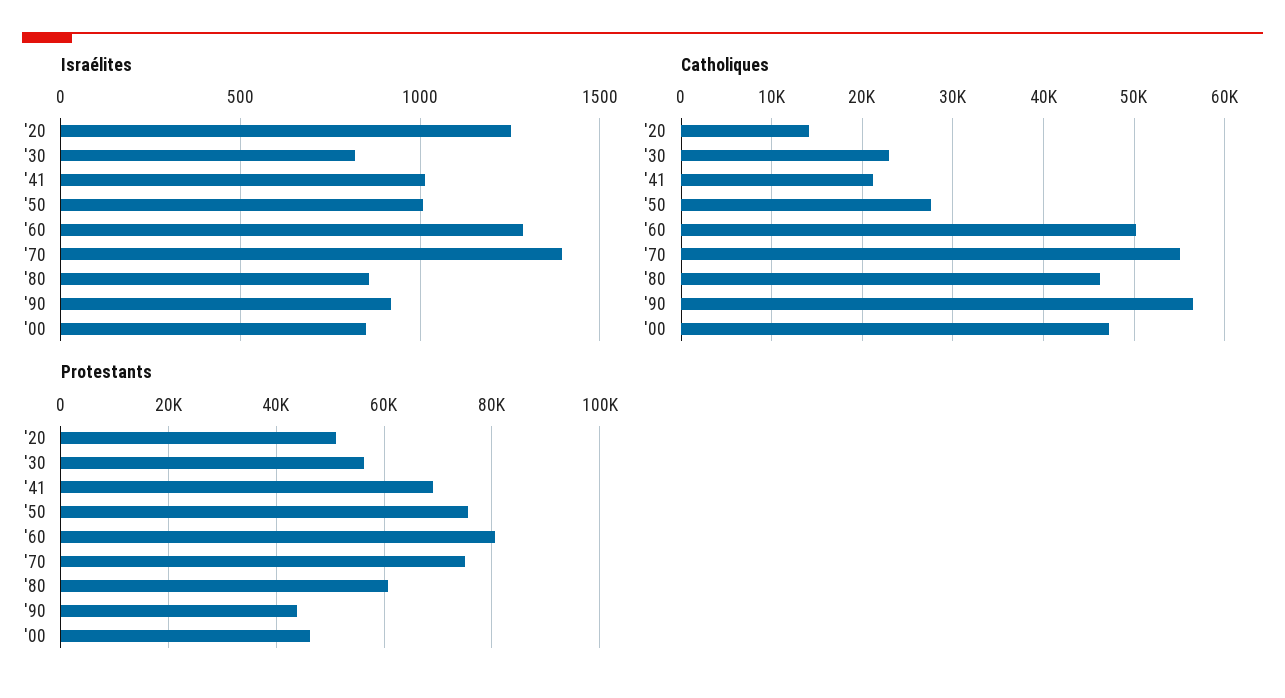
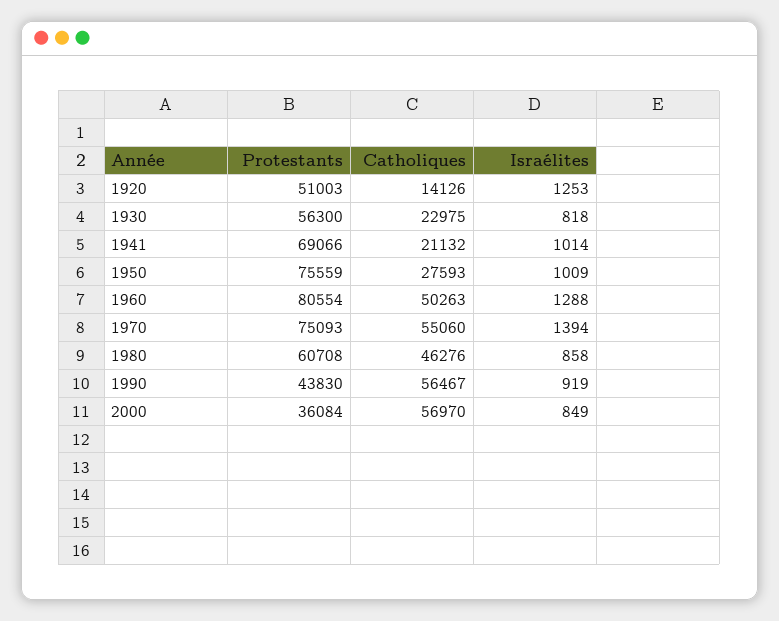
Catholiques, '00: 47000 -> 56970
Protestants, '00: 46000 -> 36084

